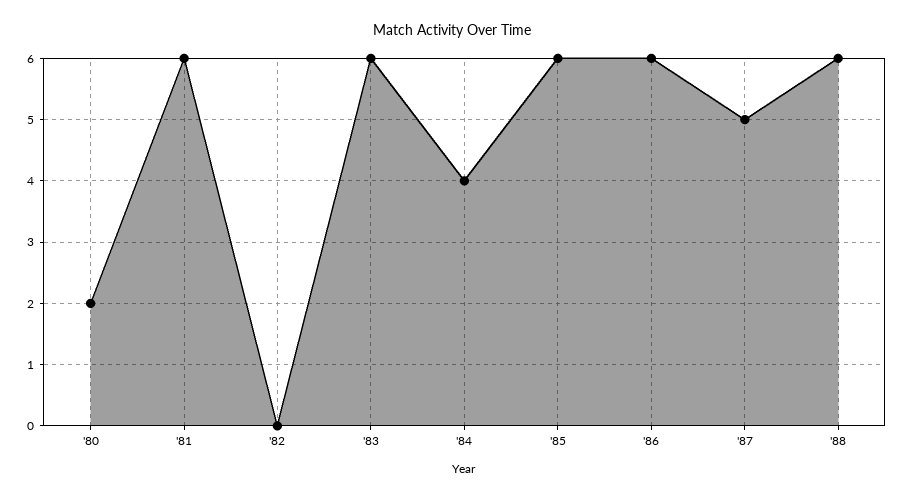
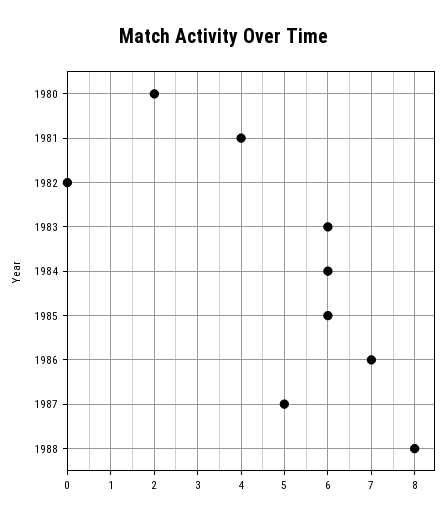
'81: 6 -> 4
'84: 4 -> 6
'86: 6 -> 7
'88: 6 -> 8

